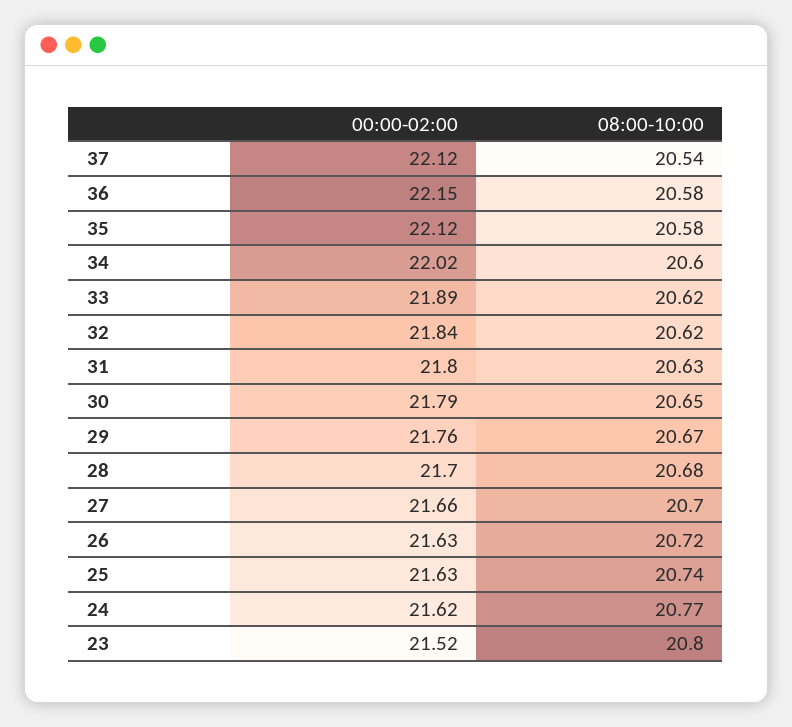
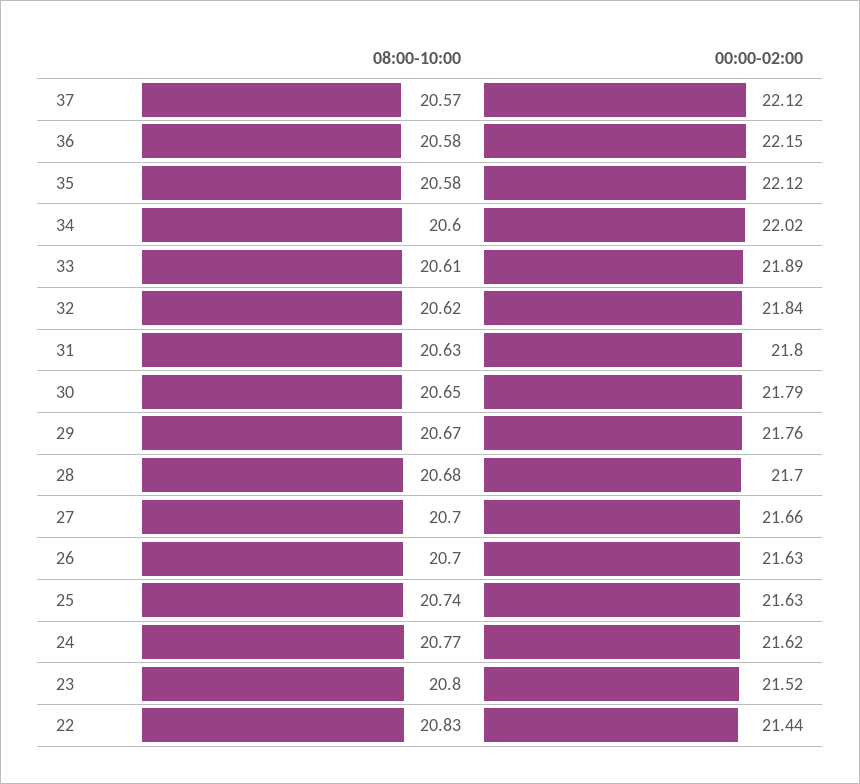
08:00-10:00, 37: 20.54 -> 20.57
08:00-10:00, 33: 20.62 -> 20.61
08:00-10:00, 26: 20.72 -> 20.7
08:00-10:00, 22: none -> 20.83
00:00-02:00, 22: none -> 21.44

